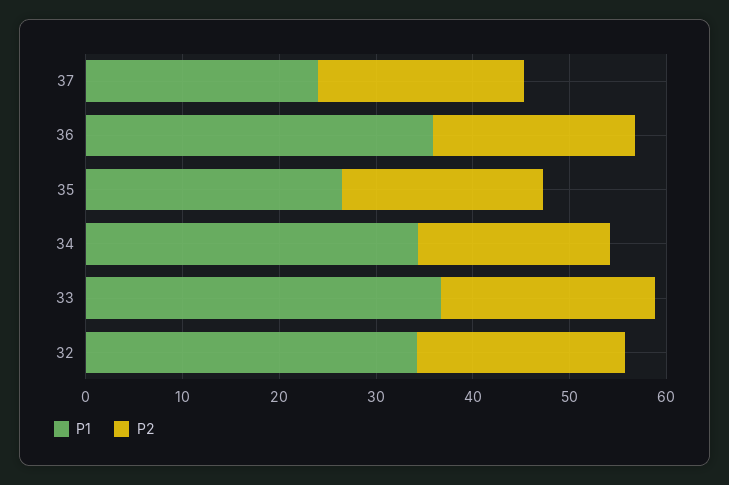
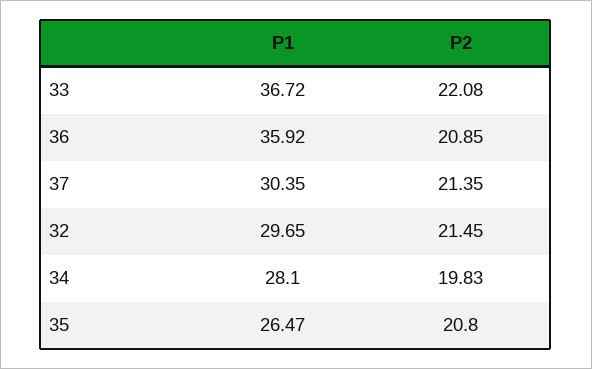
P1, 37: 24 -> 30.35
P1, 34: 34 -> 28.1
P1, 32: 34 -> 29.65

